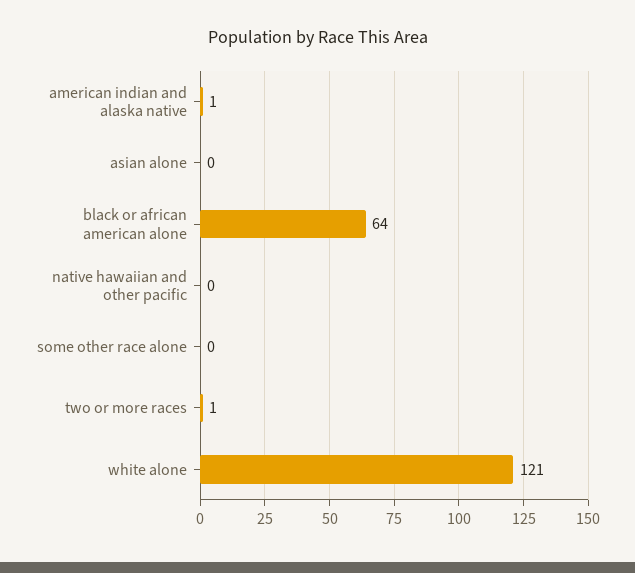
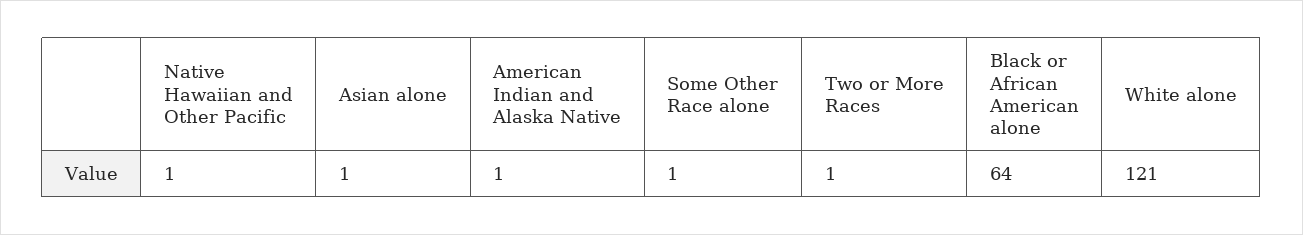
asian alone: 0 -> 1
native hawaiian and other pacific: 0 -> 1
some other race alone: 0 -> 1

